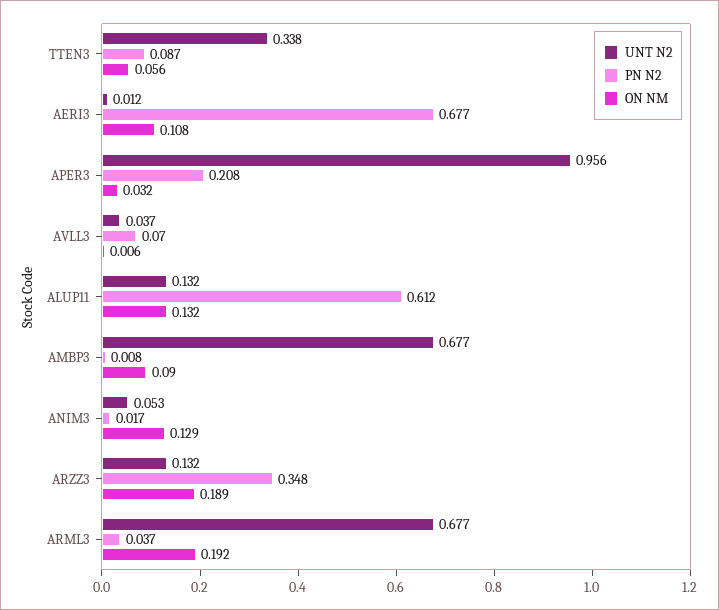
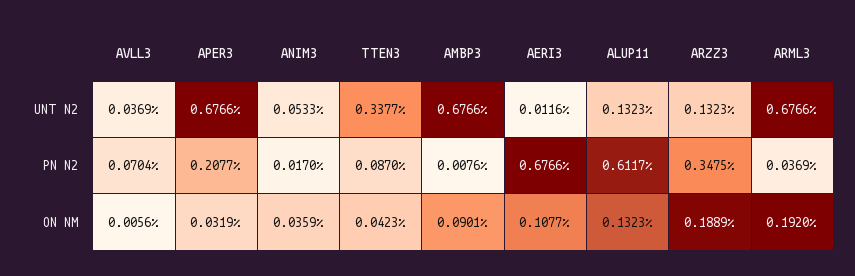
ON NM, TTEN3: 0.056 -> 0.0423
UNT N2, APER3: 0.956 -> 0.6766
ON NM, ANIM3: 0.129 -> 0.0359

